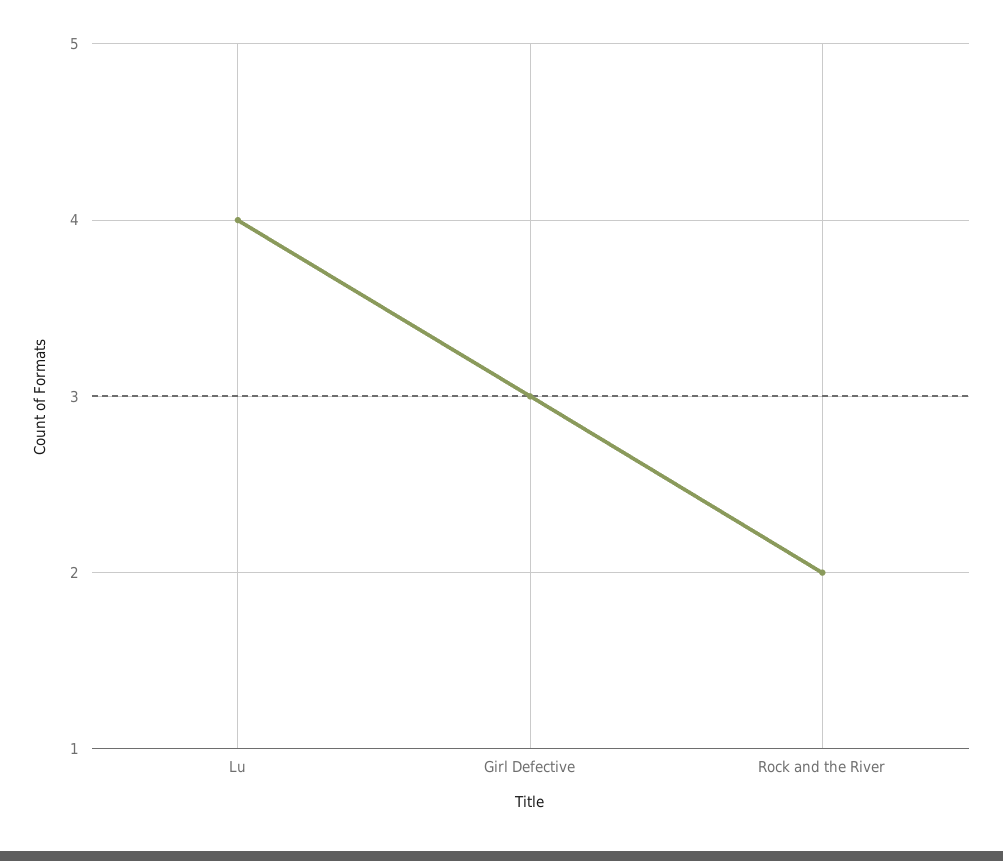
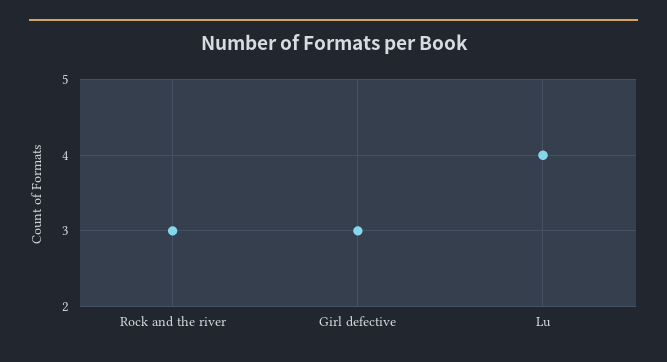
Rock and the River: 2 -> 3

